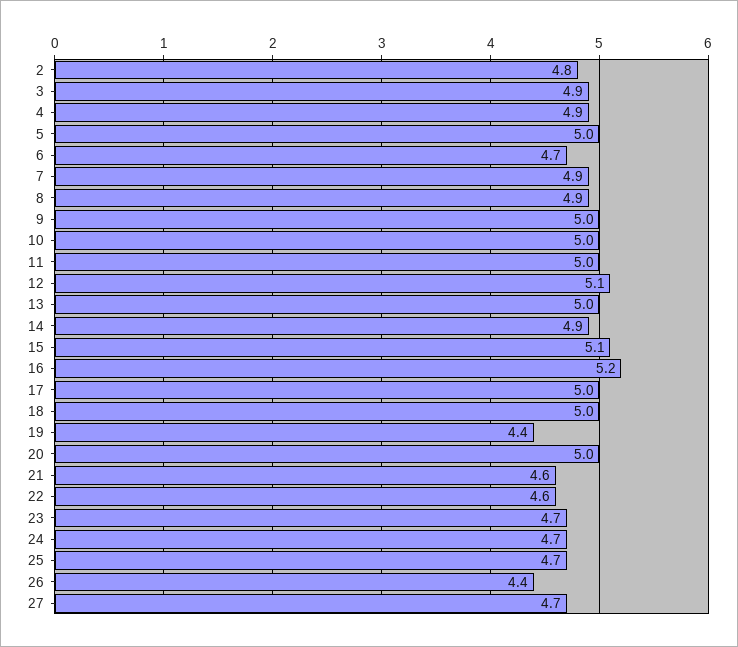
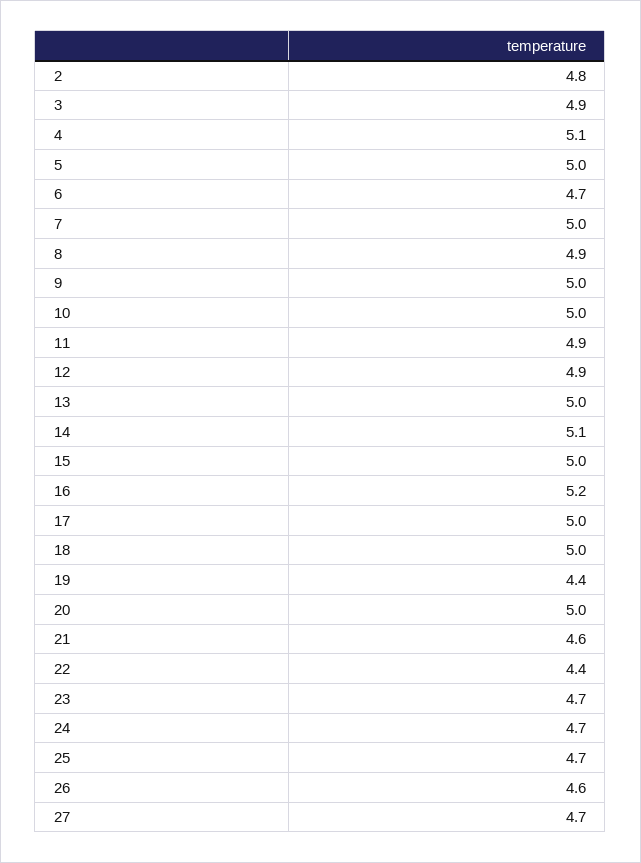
4: 4.9 -> 5.1
7: 4.9 -> 5
11: 5 -> 4.9
12: 5.1 -> 4.9
14: 4.9 -> 5.1
15: 5.1 -> 5
22: 4.6 -> 4.4
26: 4.4 -> 4.6

